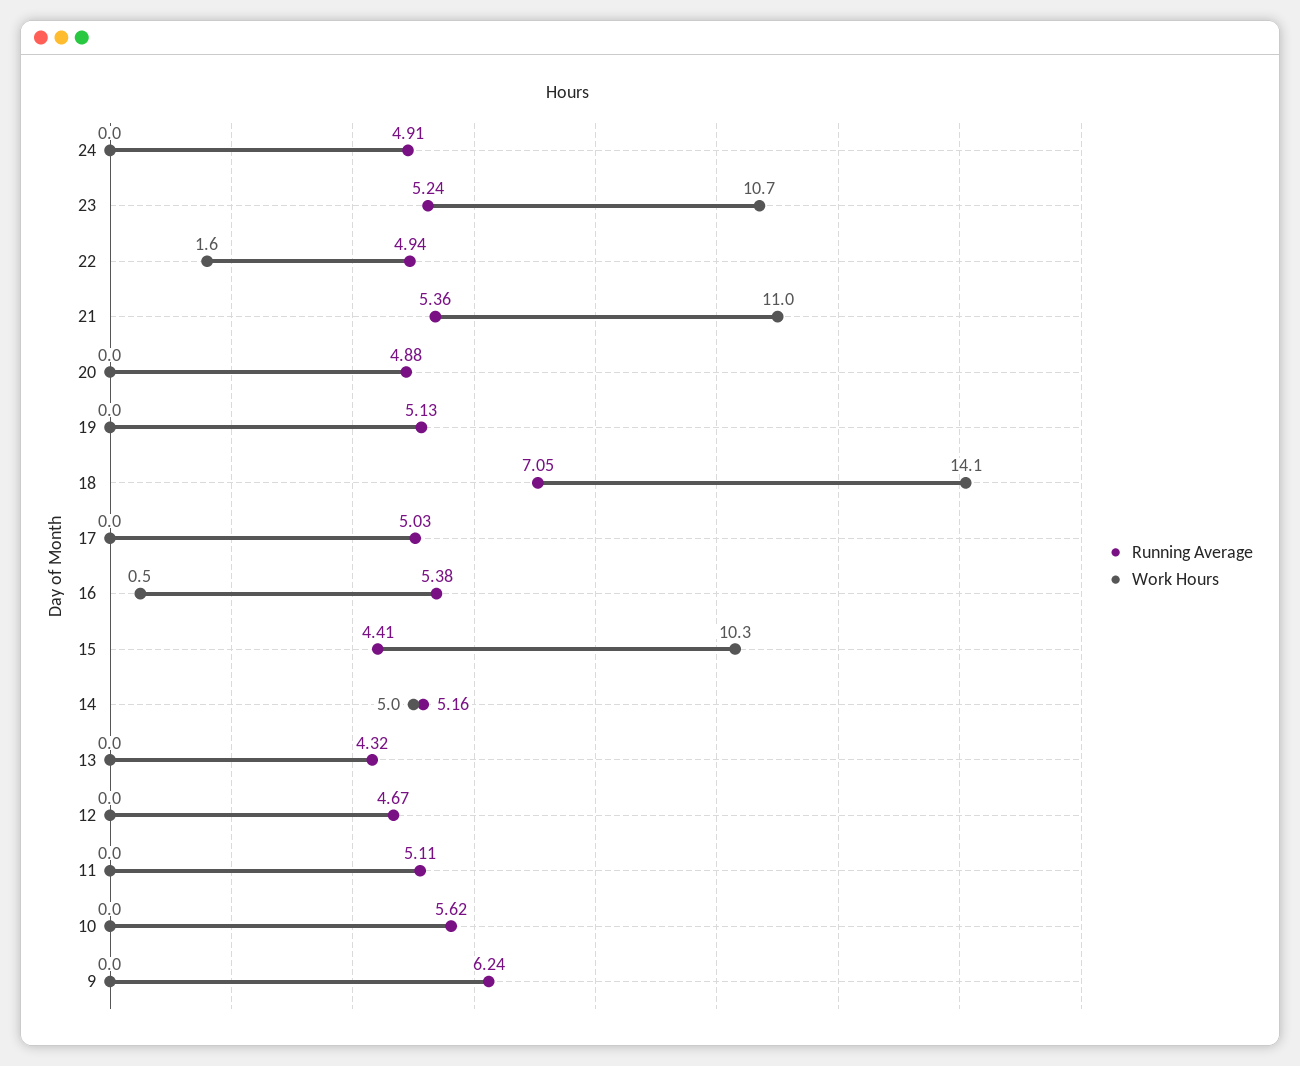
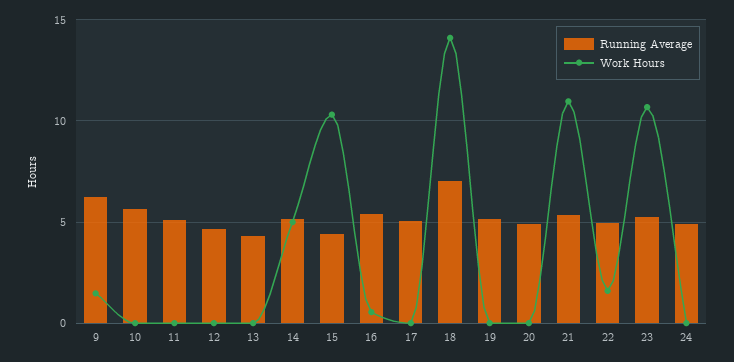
Work Hours, 9: 0 -> 1.5

